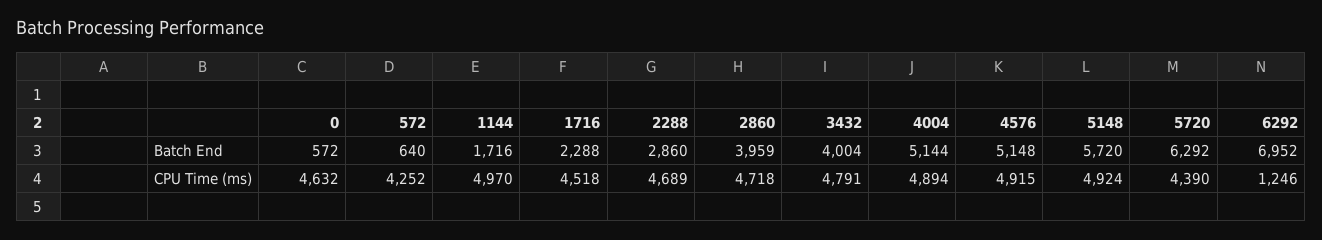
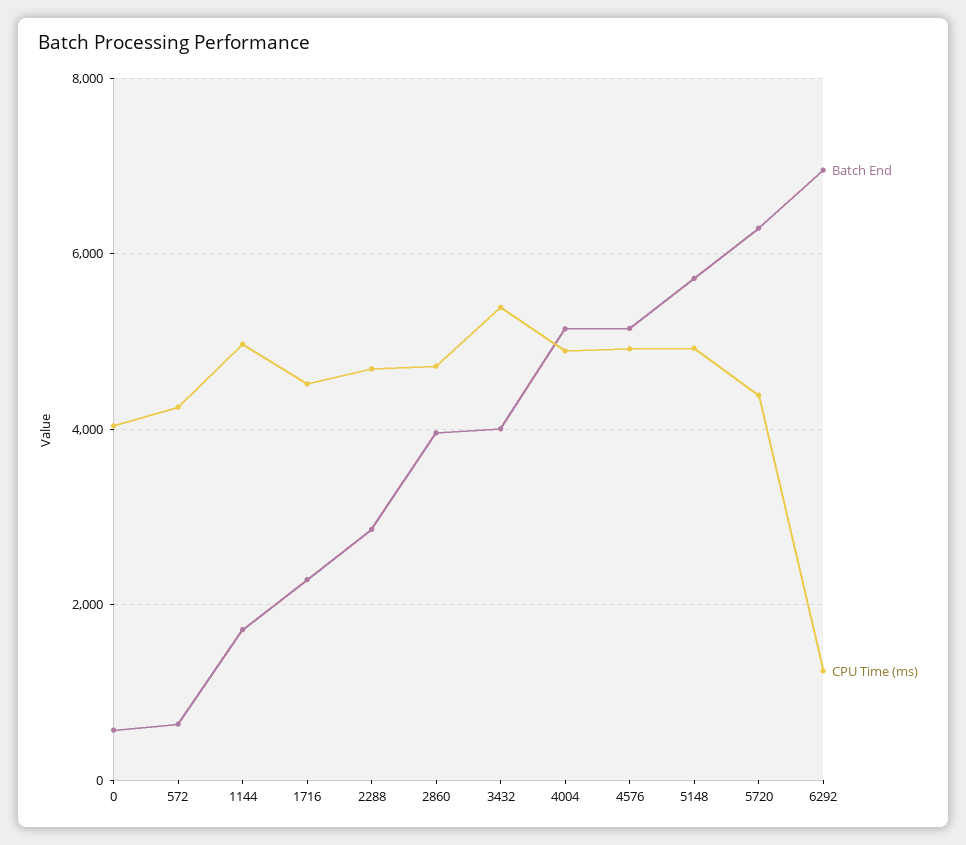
CPU Time (ms), 0: 4632 -> 4000
CPU Time (ms), 3432: 4791 -> 5400

